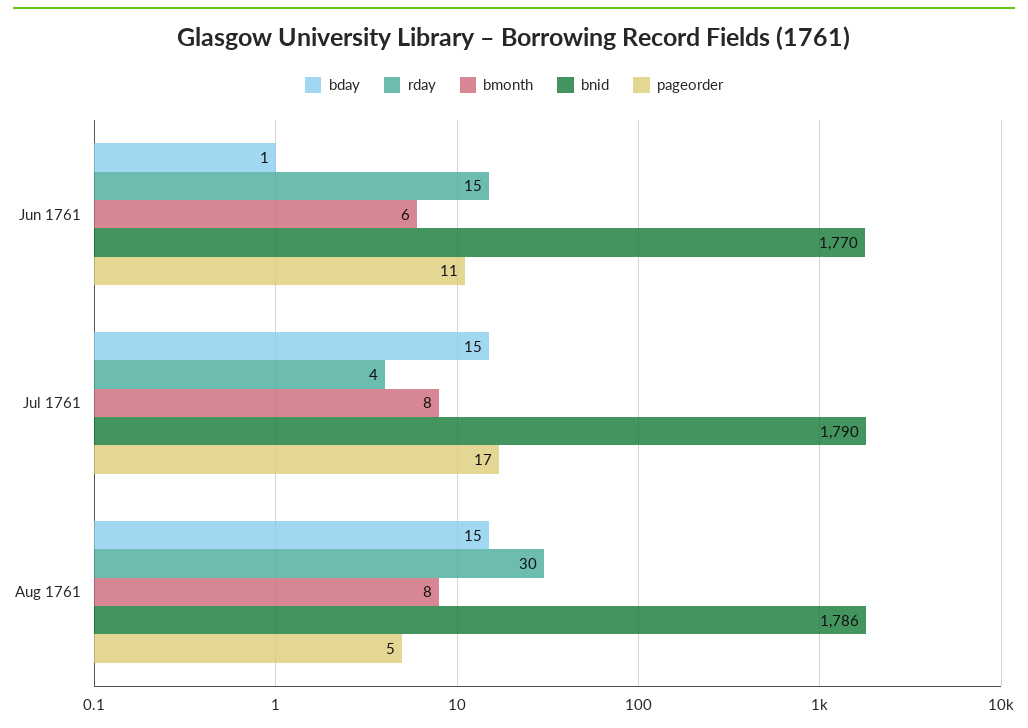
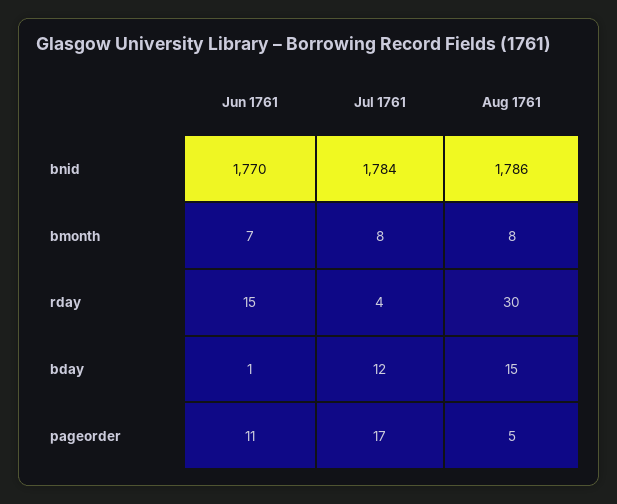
bmonth, Jun 1761: 6 -> 7
bday, Jul 1761: 15 -> 12
bnid, Jul 1761: 1790 -> 1784

